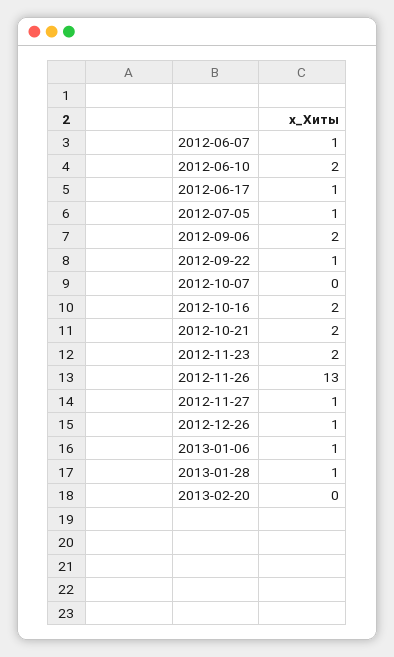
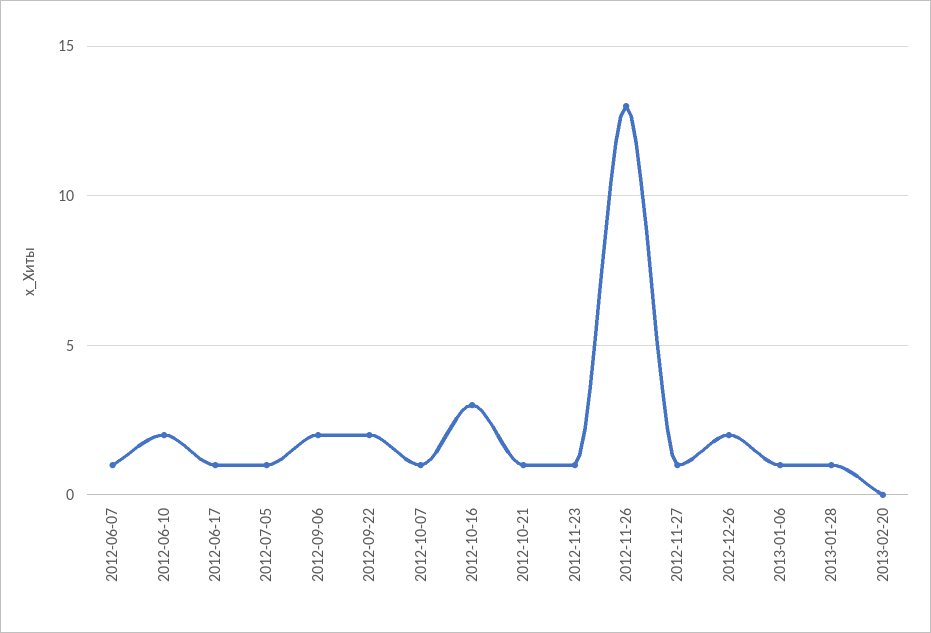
2012-09-22: 1 -> 2
2012-10-07: 0 -> 1
2012-10-16: 2 -> 3
2012-10-21: 2 -> 1
2012-11-23: 2 -> 1
2012-12-26: 1 -> 2

